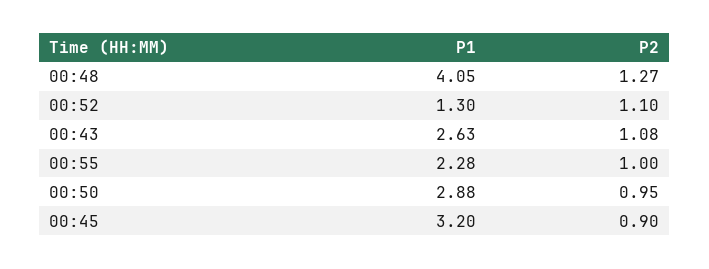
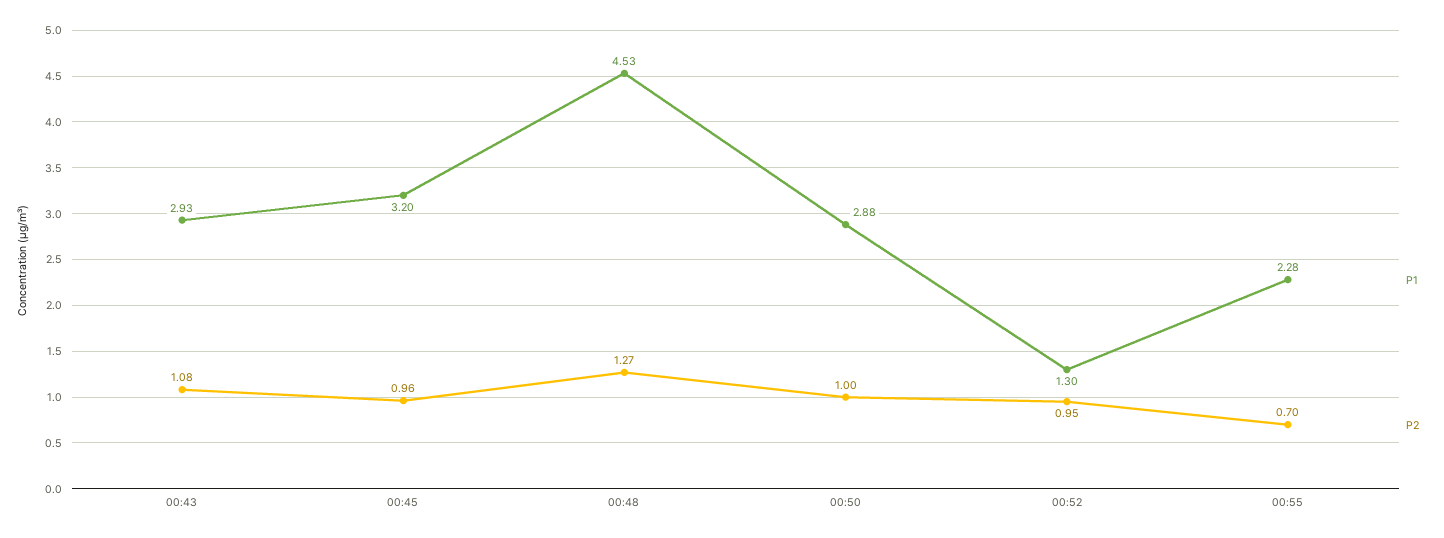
P1, 00:48: 4.05 -> 4.53
P2, 00:52: 1.1 -> 0.95
P1, 00:43: 2.63 -> 2.93
P2, 00:55: 1 -> 0.7
P2, 00:50: 0.95 -> 1
P2, 00:45: 0.9 -> 0.96

